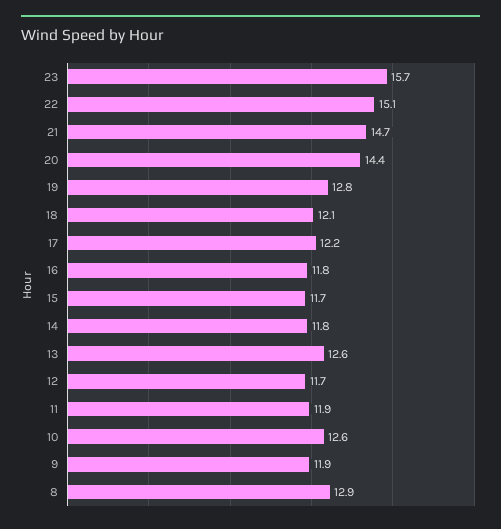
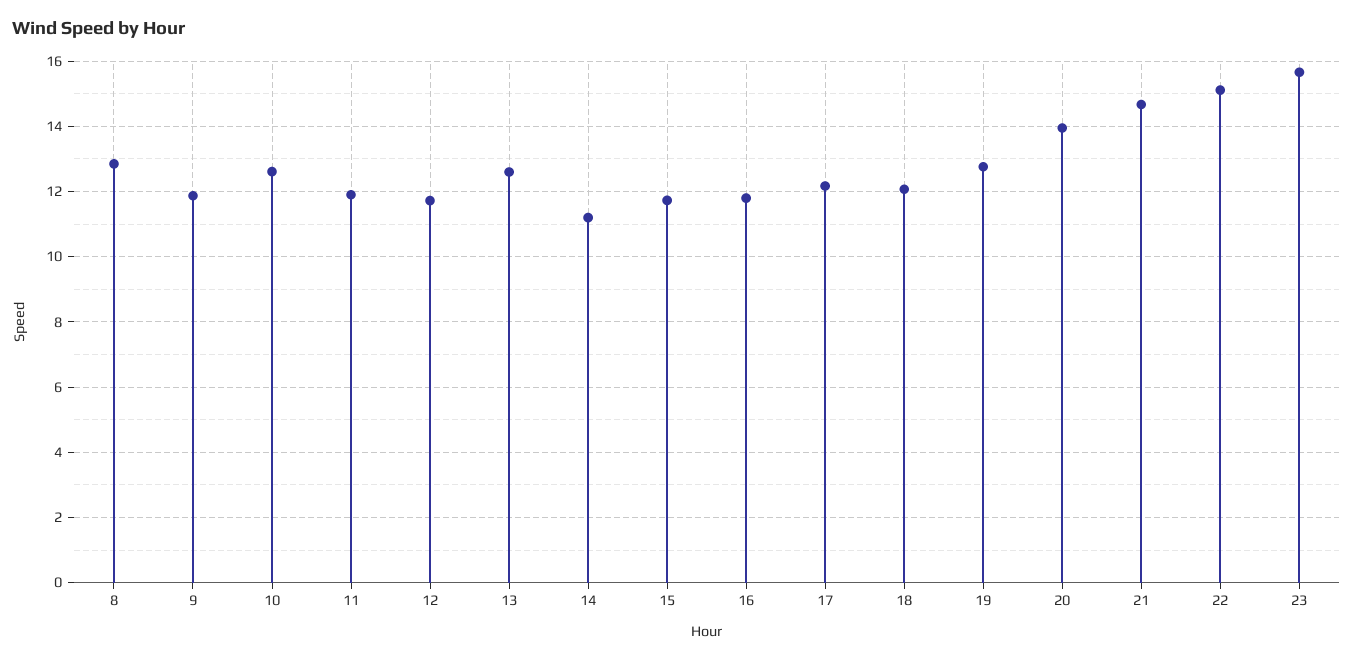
20: 14.4 -> 14
14: 11.8 -> 11.2

